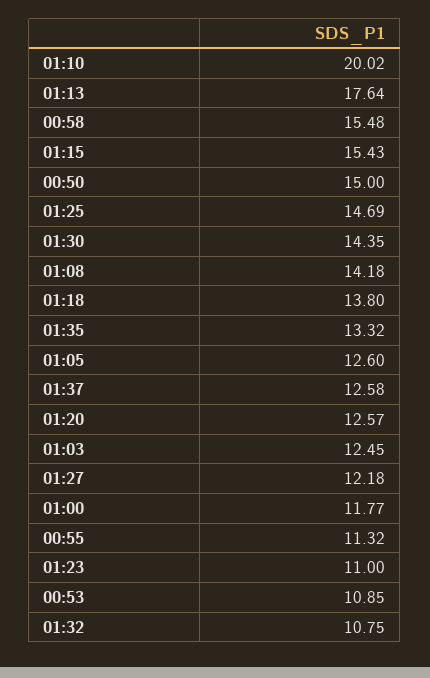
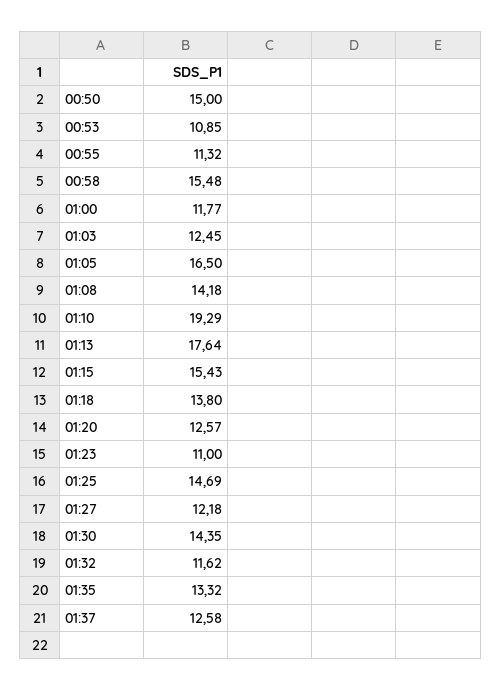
01:10: 20.02 -> 19.29
01:05: 12.6 -> 16.5
01:32: 10.75 -> 11.62

